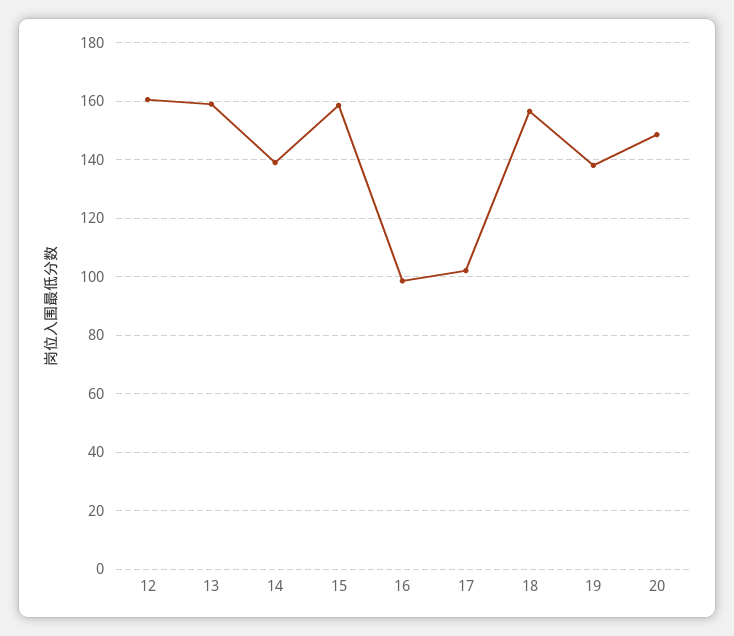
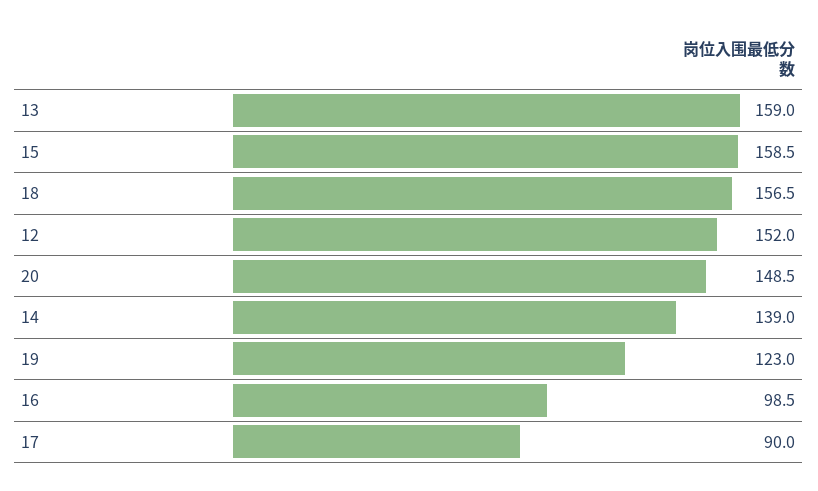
12: 160 -> 152
17: 102.5 -> 90
19: 137.5 -> 123

